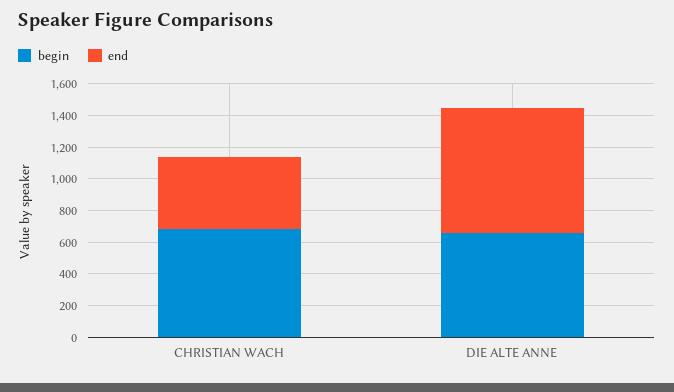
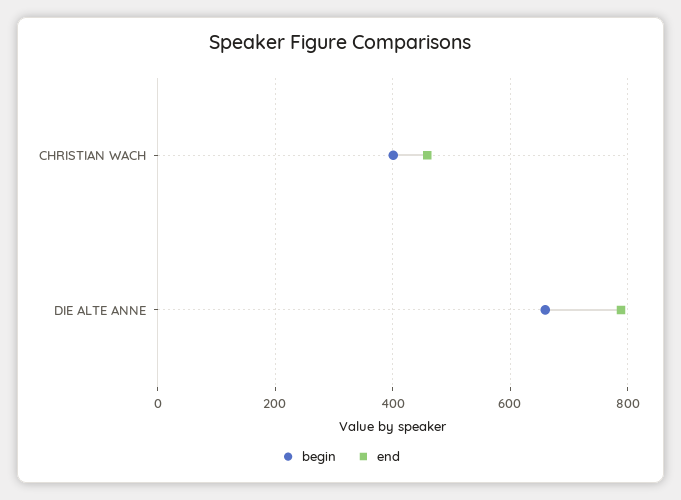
begin, CHRISTIAN WACH: 700 -> 400

